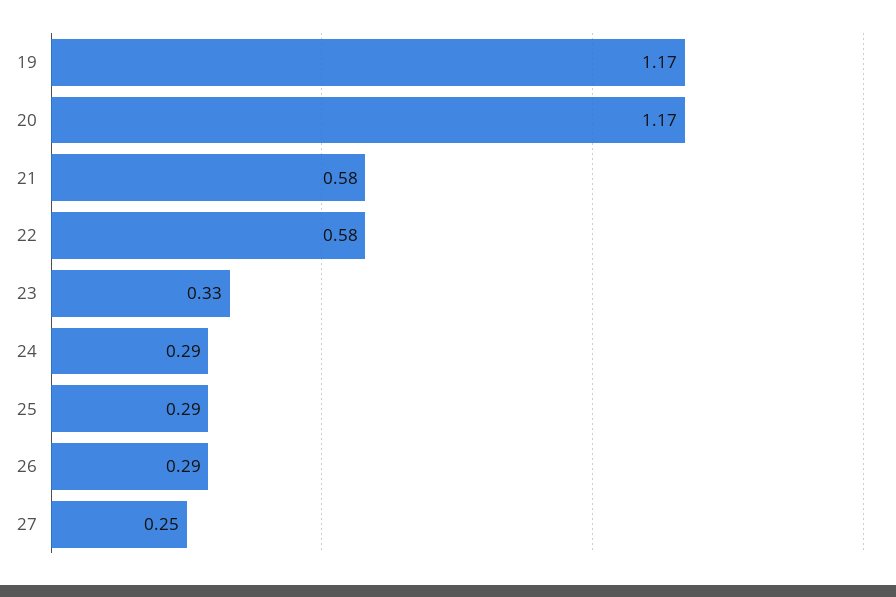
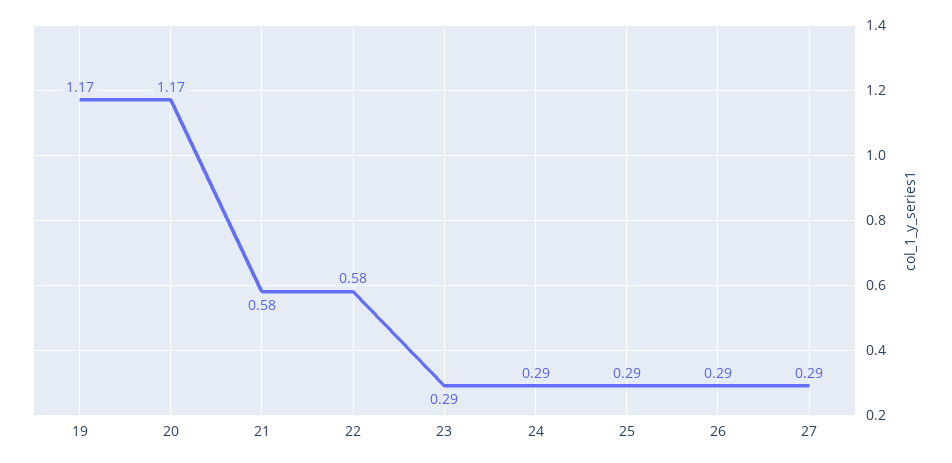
23: 0.33 -> 0.29
27: 0.25 -> 0.29

